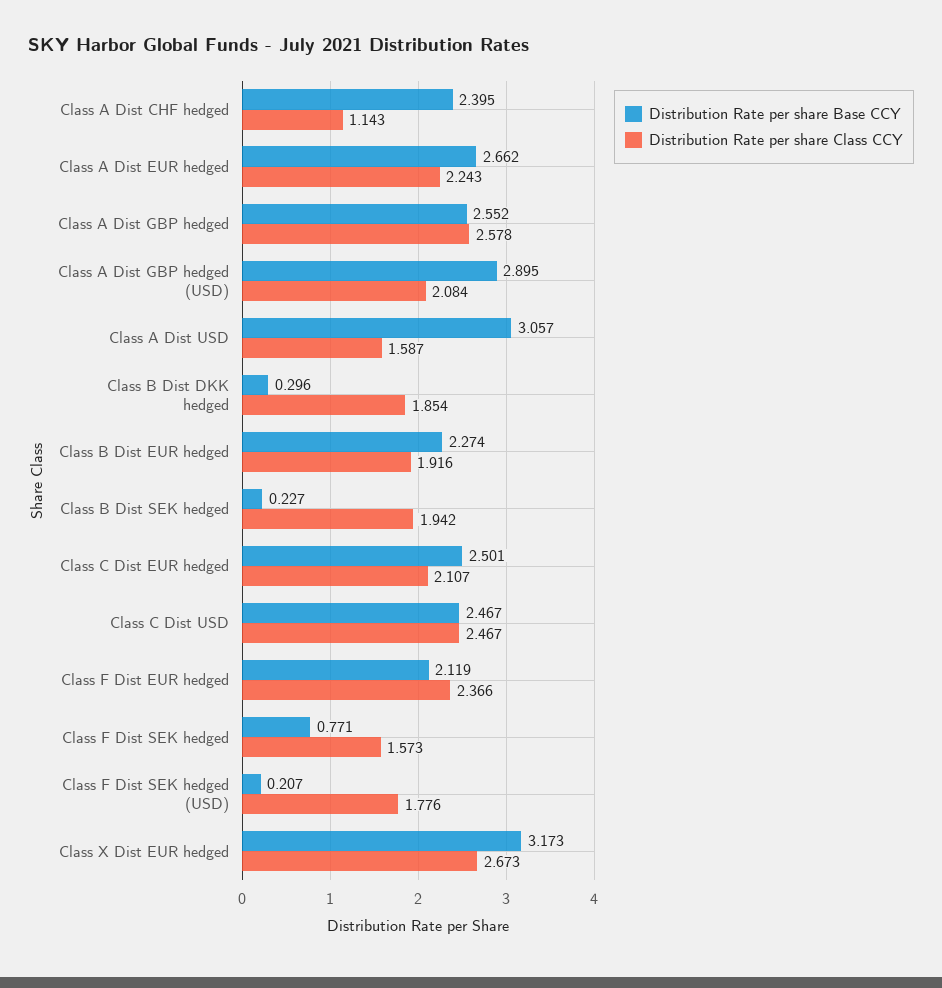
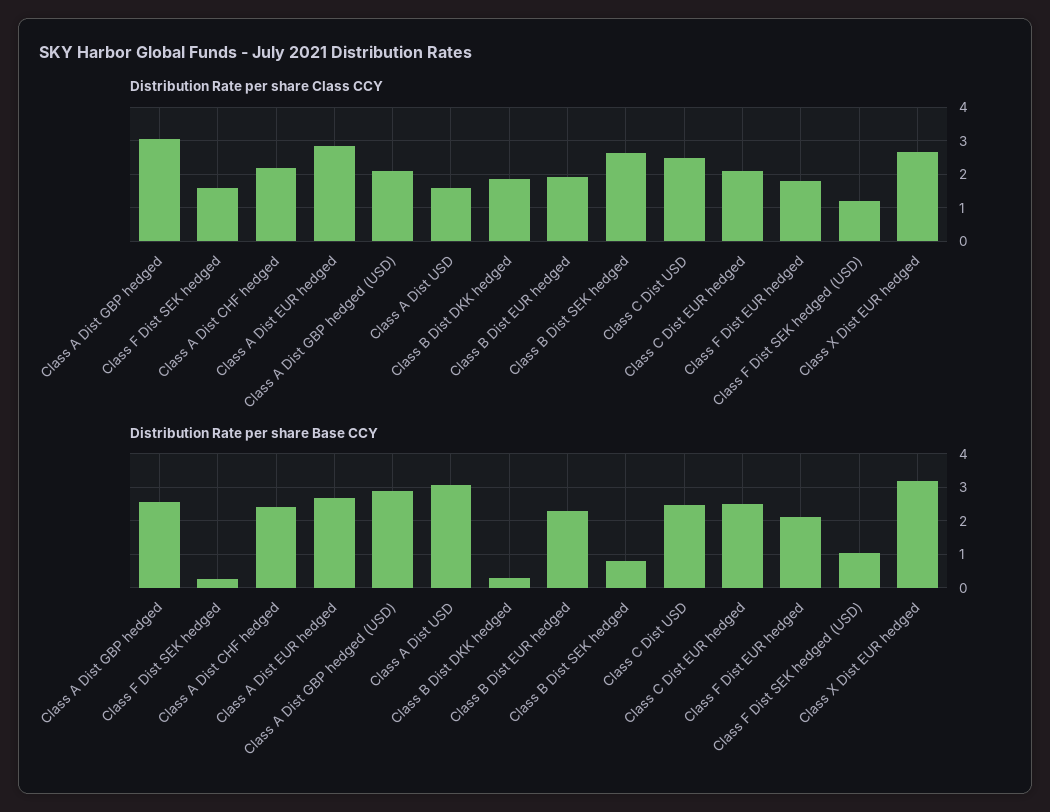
Distribution Rate per share Class CCY, Class A Dist CHF hedged: 1.143 -> 2.2
Distribution Rate per share Class CCY, Class A Dist EUR hedged: 2.243 -> 2.8
Distribution Rate per share Class CCY, Class A Dist GBP hedged: 2.578 -> 3
Distribution Rate per share Base CCY, Class B Dist SEK hedged: 0.227 -> 0.8
Distribution Rate per share Class CCY, Class B Dist SEK hedged: 1.942 -> 2.6
Distribution Rate per share Class CCY, Class F Dist EUR hedged: 2.366 -> 1.8
Distribution Rate per share Base CCY, Class F Dist SEK hedged: 0.771 -> 0.2
Distribution Rate per share Base CCY, Class F Dist SEK hedged (USD): 0.207 -> 1
Distribution Rate per share Class CCY, Class F Dist SEK hedged (USD): 1.776 -> 1.2

